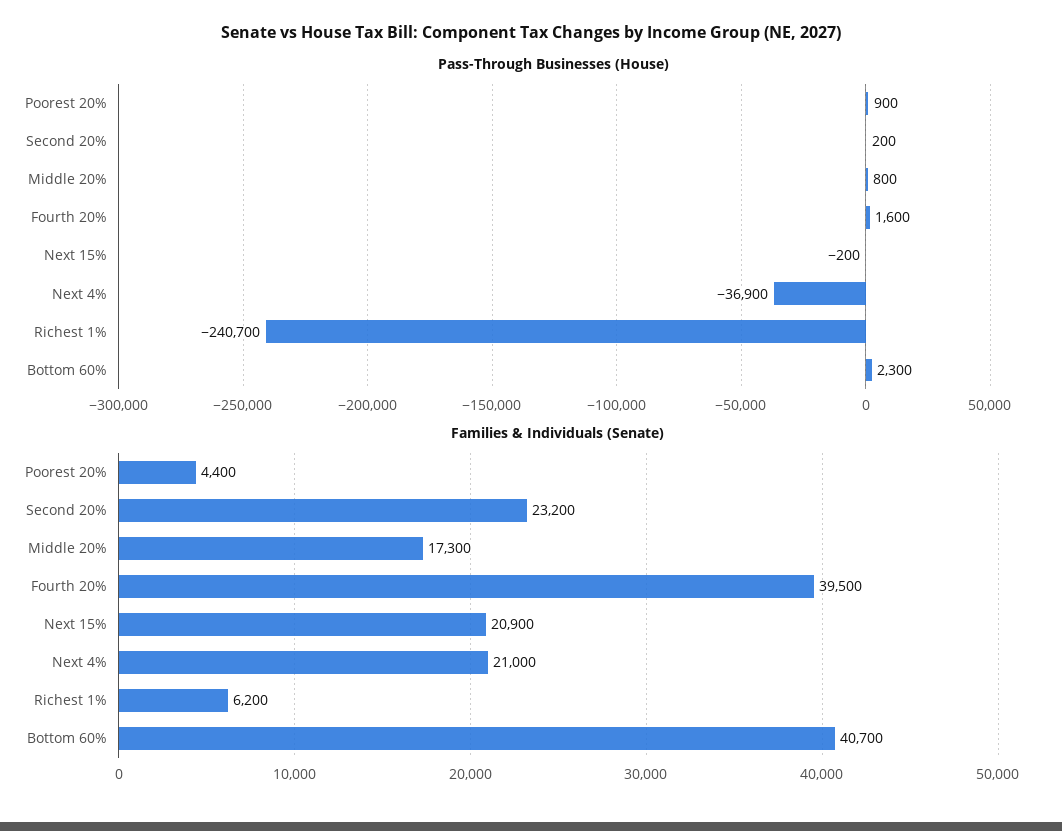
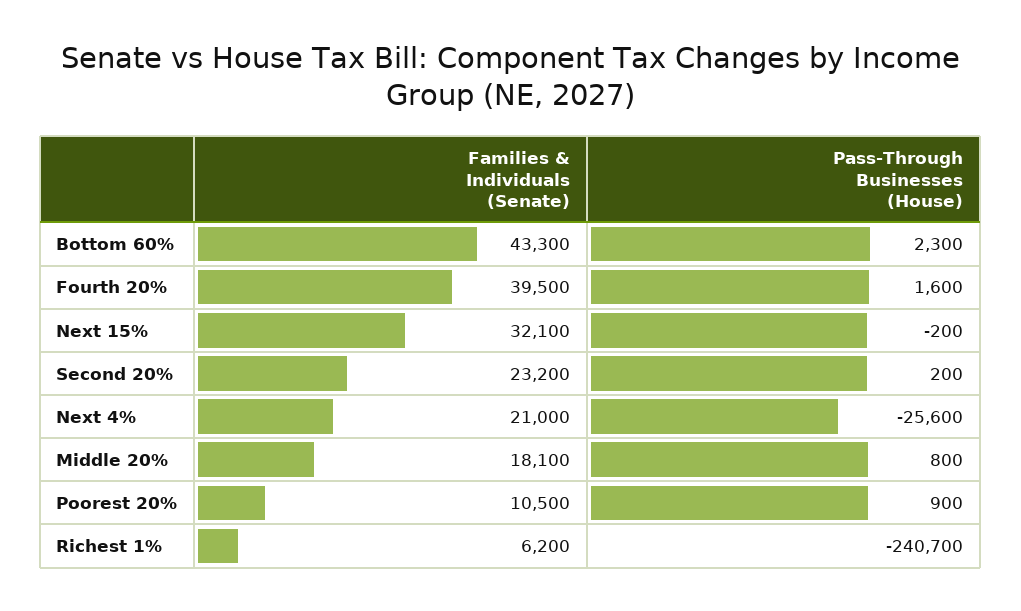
Pass-Through Businesses (House), Next 4%: -36900 -> -25600
Families & Individuals (Senate), Poorest 20%: 4400 -> 10500
Families & Individuals (Senate), Middle 20%: 17300 -> 18100
Families & Individuals (Senate), Next 15%: 20900 -> 32100
Families & Individuals (Senate), Bottom 60%: 40700 -> 43300

